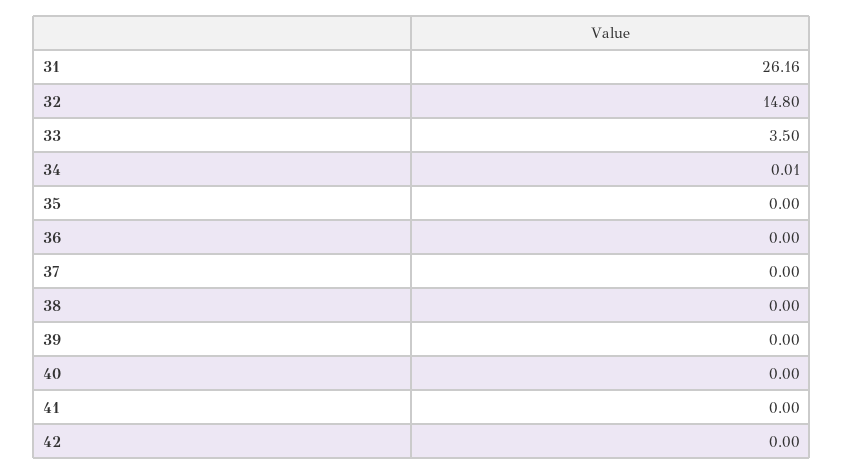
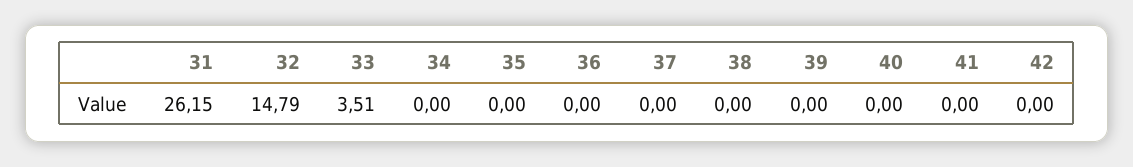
31: 26.16 -> 26.15
32: 14.8 -> 14.79
33: 3.5 -> 3.51
34: 0.01 -> 0

